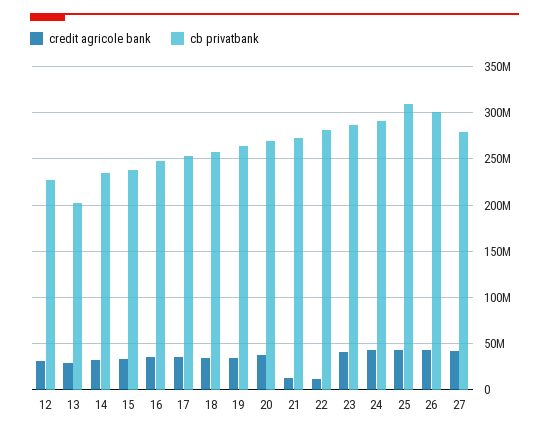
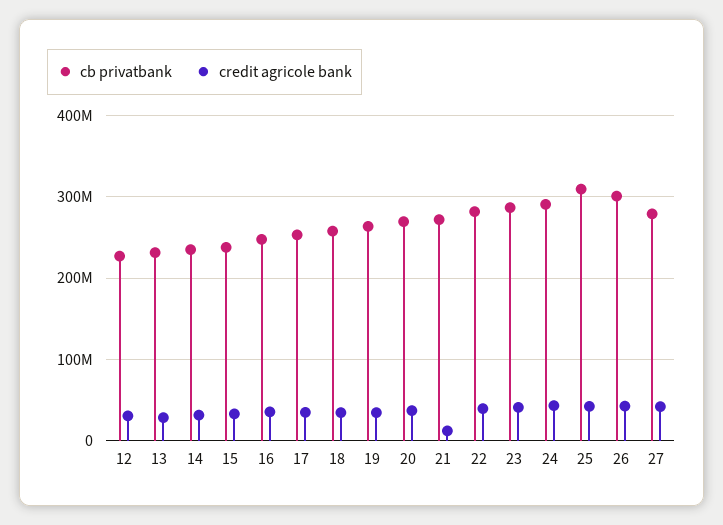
cb privatbank, 13: 200000000 -> 230000000
credit agricole bank, 22: 10000000 -> 40000000

